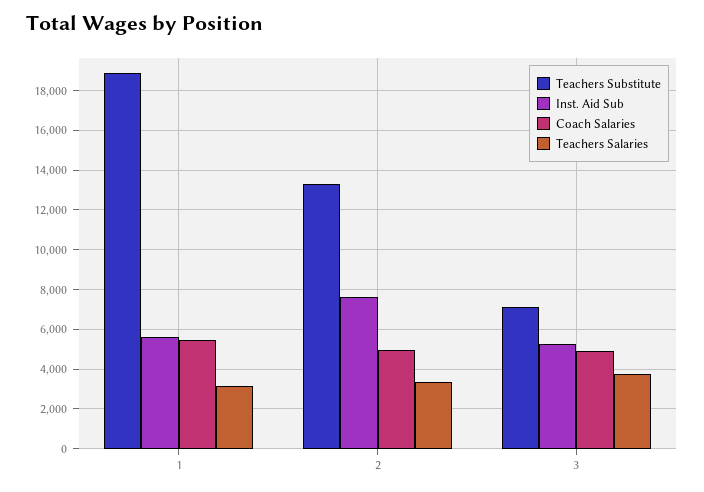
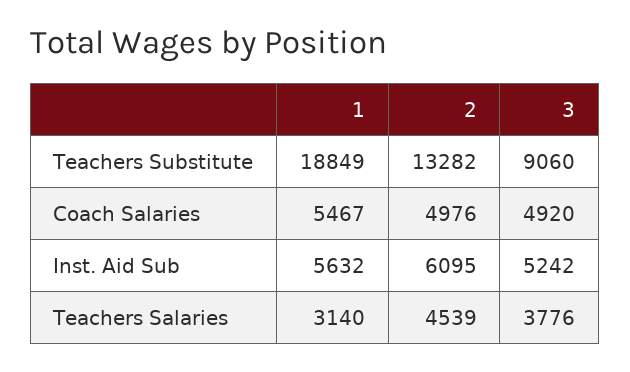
Inst. Aid Sub, 2: 7500 -> 6095
Teachers Salaries, 2: 3500 -> 4539
Teachers Substitute, 3: 7000 -> 9060

